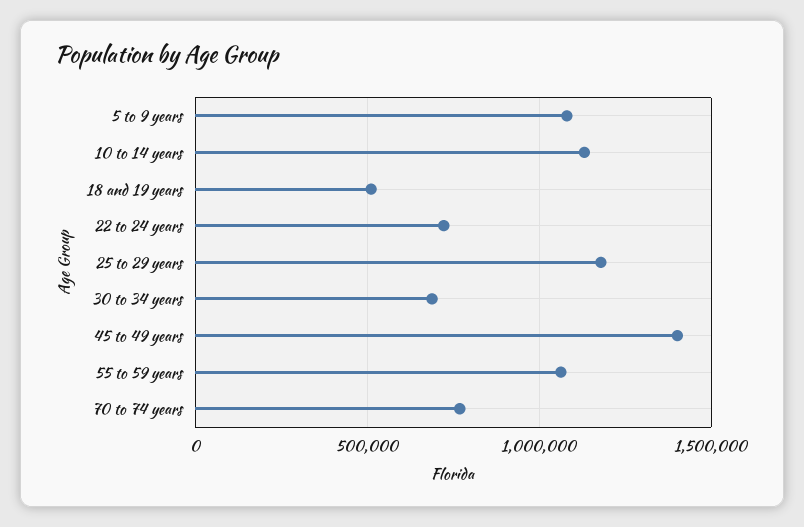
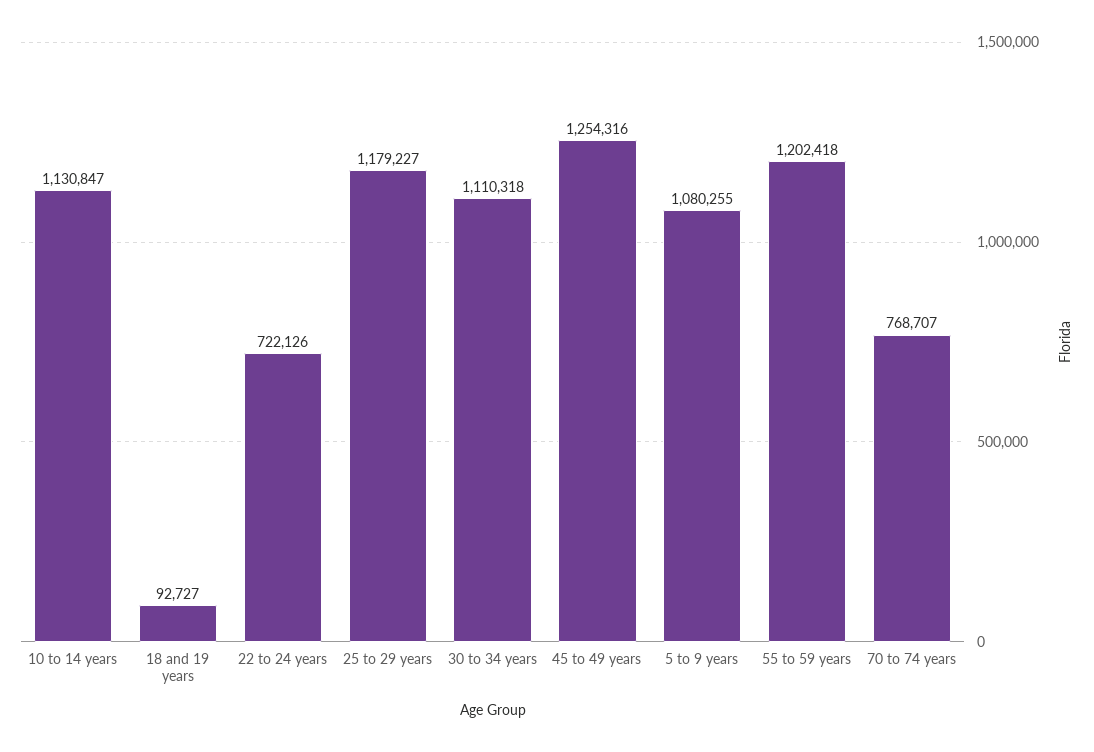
18 and 19 years: 500000 -> 92727
30 to 34 years: 700000 -> 1110318
45 to 49 years: 1400000 -> 1254316
55 to 59 years: 1050000 -> 1202418

